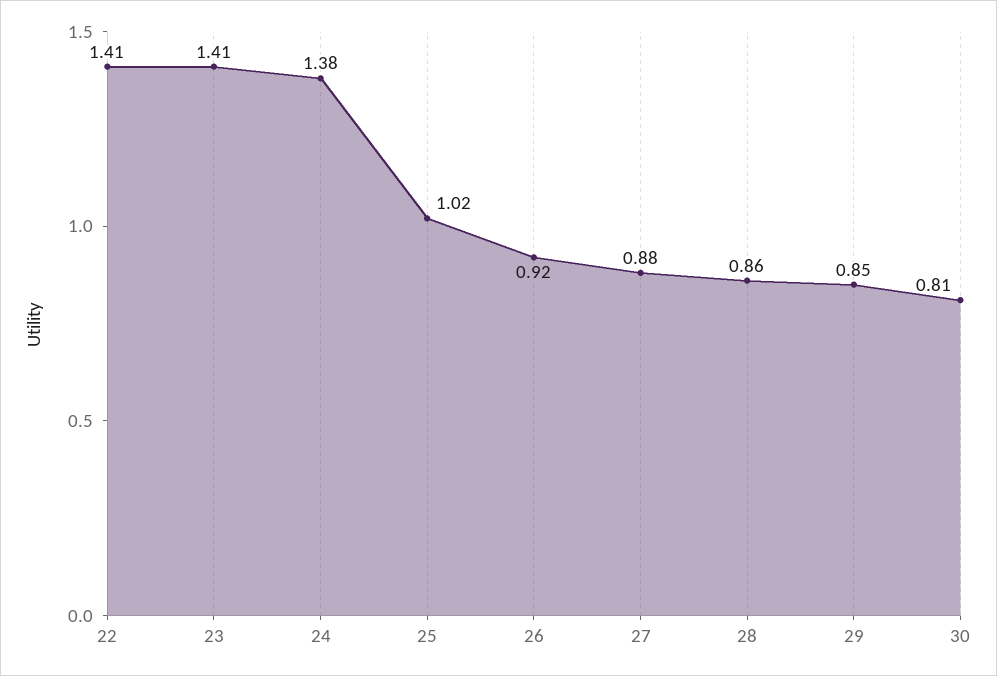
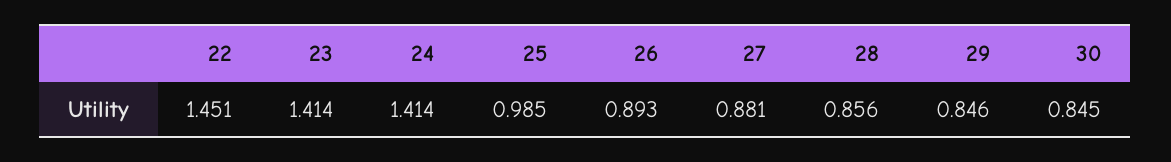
22: 1.41 -> 1.451
24: 1.38 -> 1.414
25: 1.02 -> 0.985
26: 0.92 -> 0.893
30: 0.81 -> 0.845

